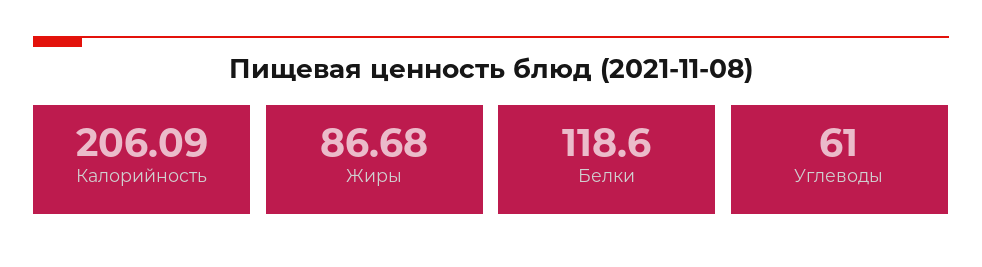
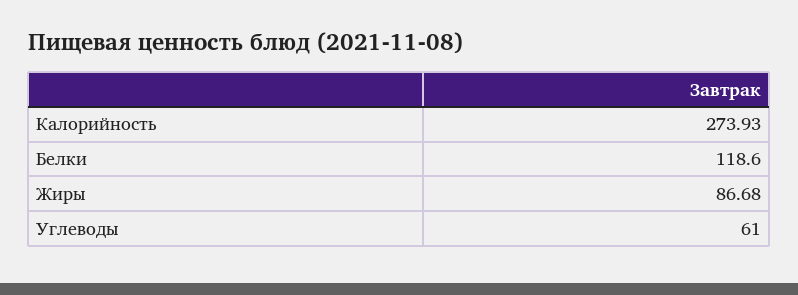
Калорийность: 206.09 -> 273.93

